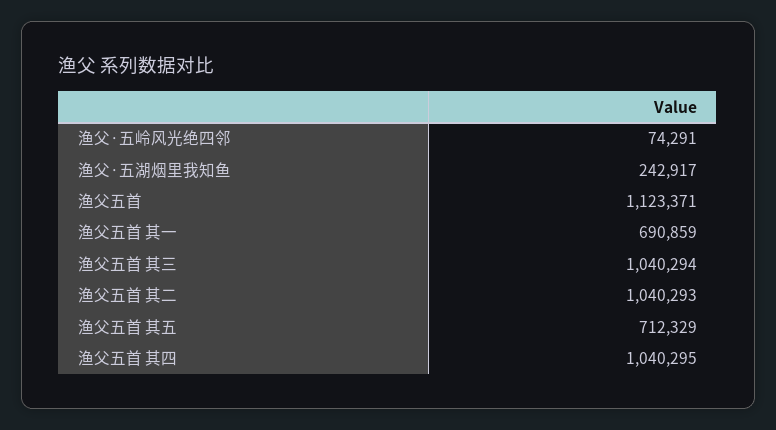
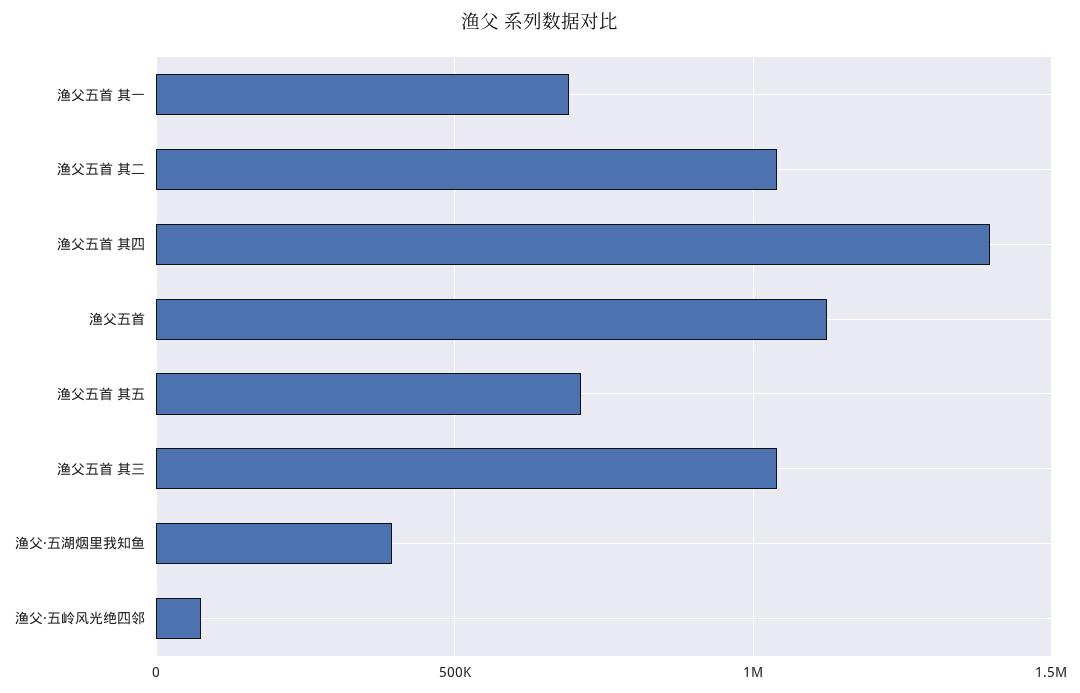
渔父·五湖烟里我知鱼: 242917 -> 400000
渔父五首 其四: 1040295 -> 1400000

